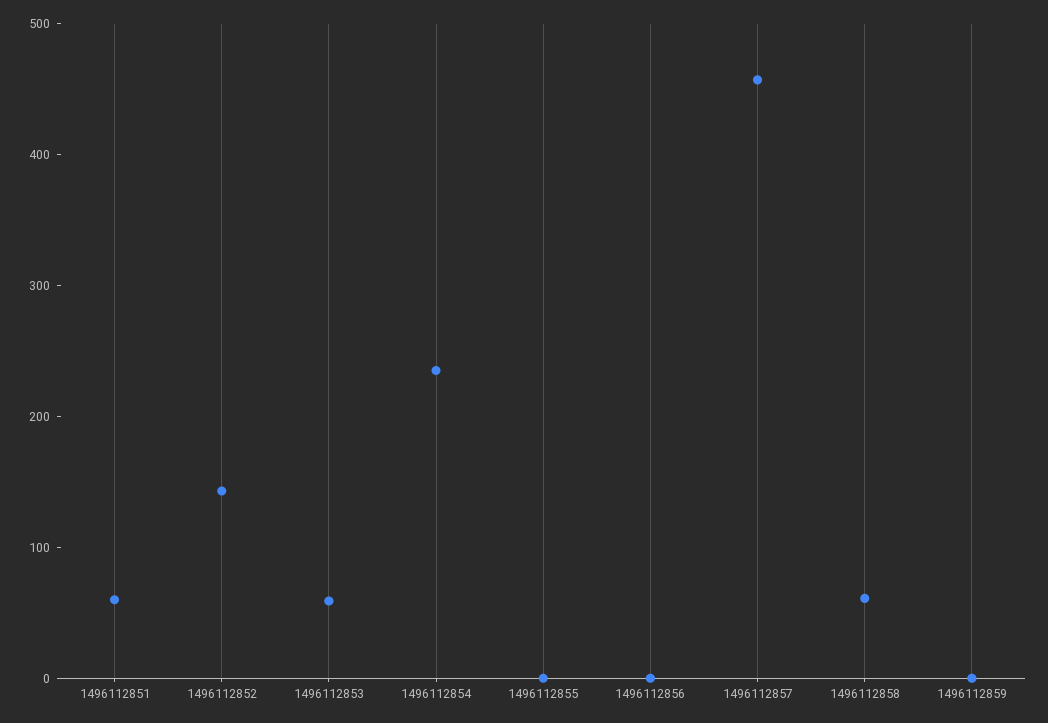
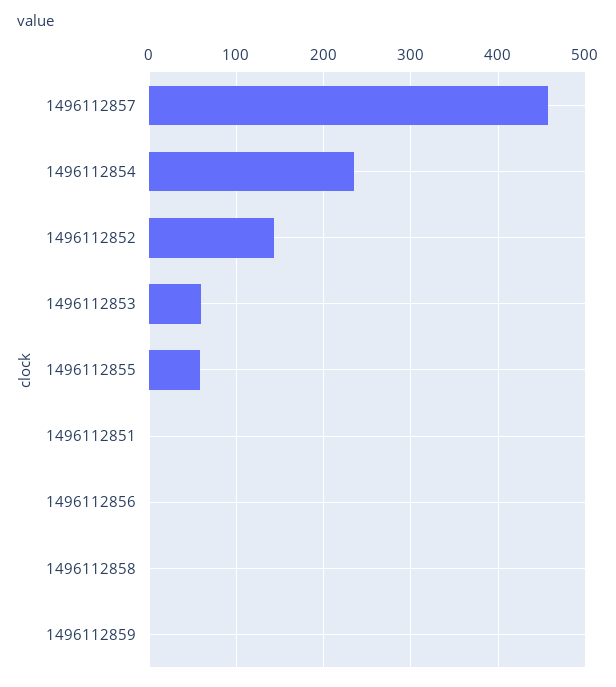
1496112851: 60 -> 0
1496112855: 0 -> 60
1496112858: 60 -> 0

